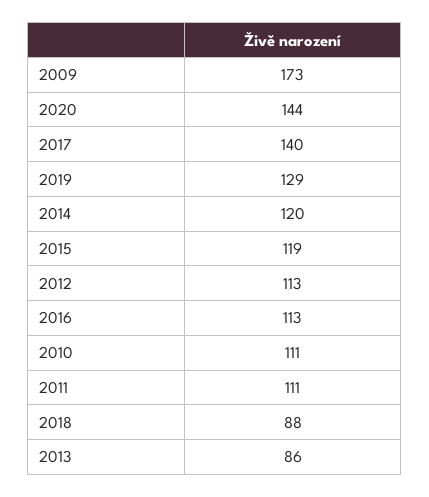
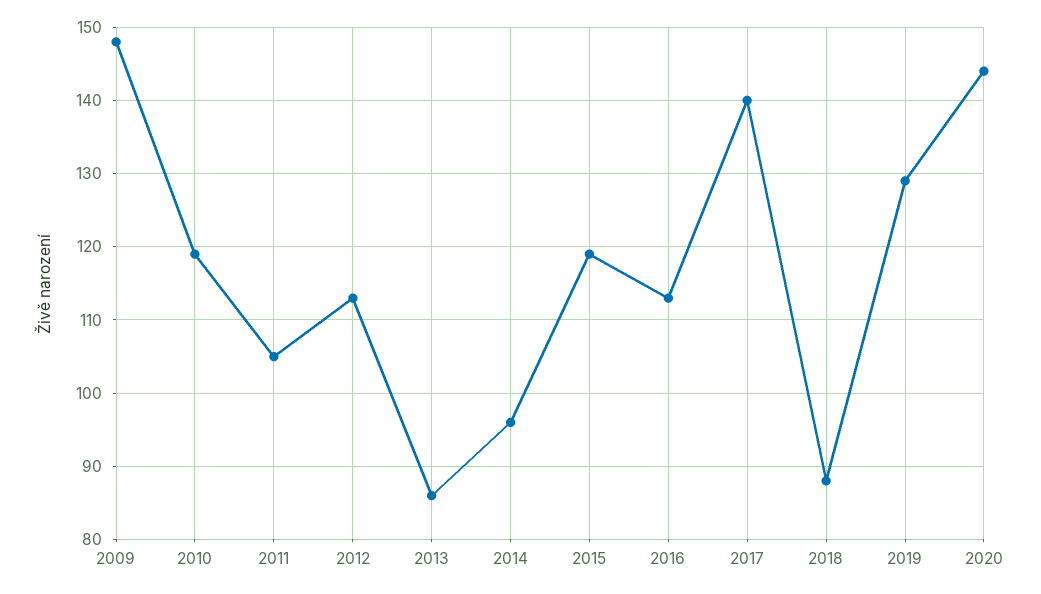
2009: 173 -> 148
2014: 120 -> 96
2010: 111 -> 119
2011: 111 -> 105

